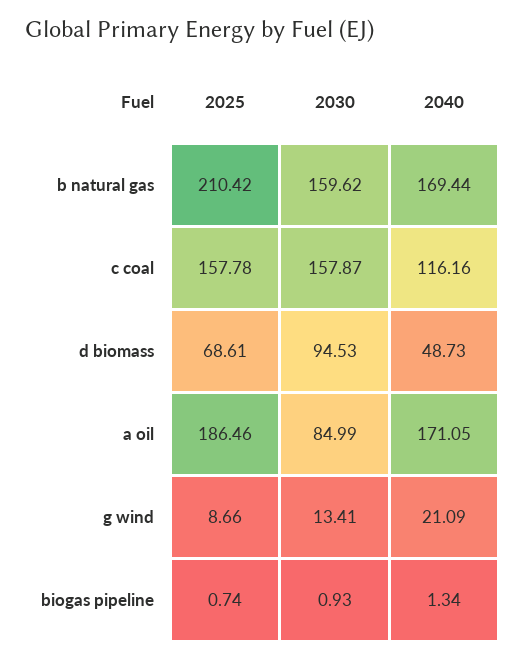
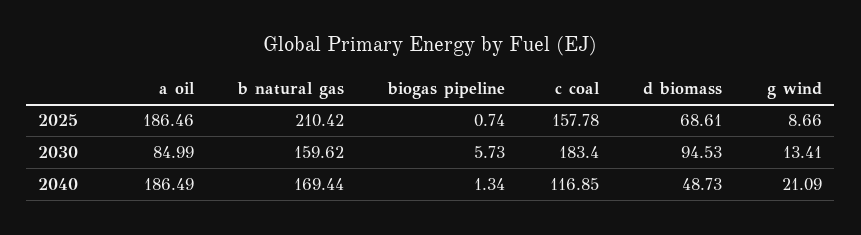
2030, c coal: 157.87 -> 183.4
2040, c coal: 116.16 -> 116.85
2040, a oil: 171.05 -> 186.49
2030, biogas pipeline: 0.93 -> 5.73

